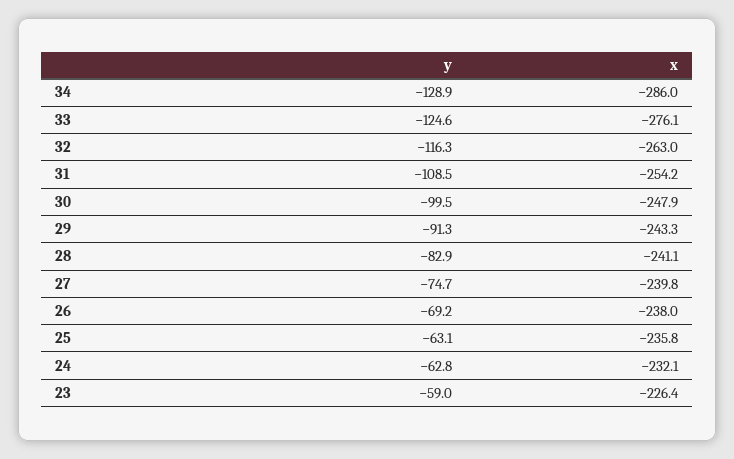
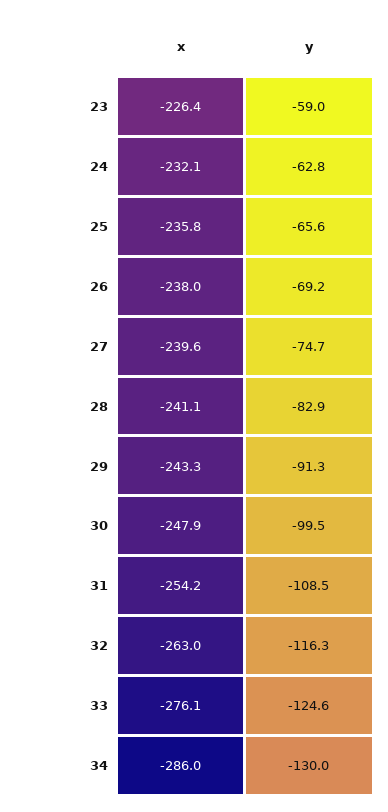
y, 34: -128.9 -> -130
x, 27: -239.8 -> -239.6
y, 25: -63.1 -> -65.6

